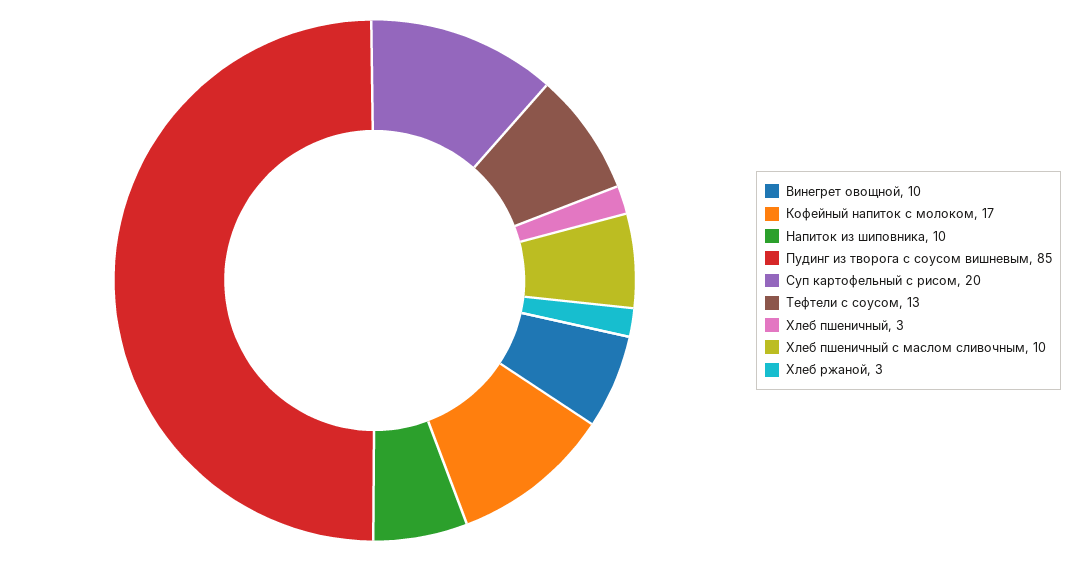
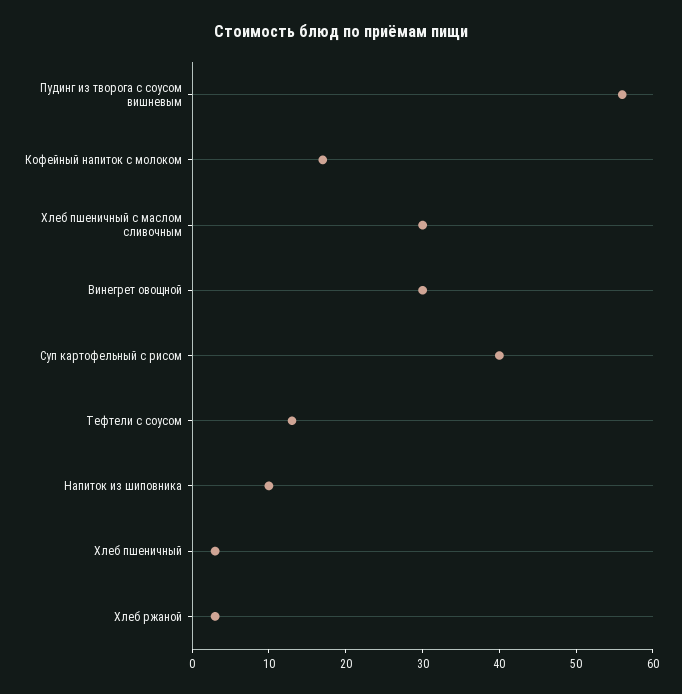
Винегрет овощной: 10 -> 30
Пудинг из творога с соусом вишневым: 85 -> 55
Суп картофельный с рисом: 20 -> 40
Хлеб пшеничный с маслом сливочным: 10 -> 30

